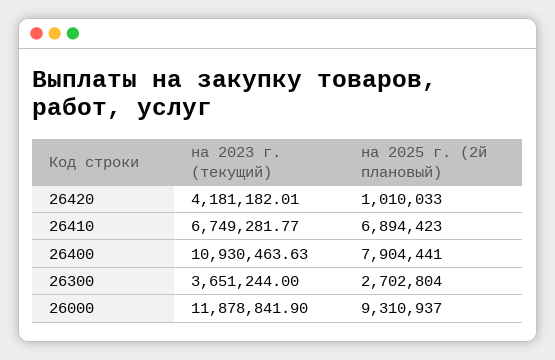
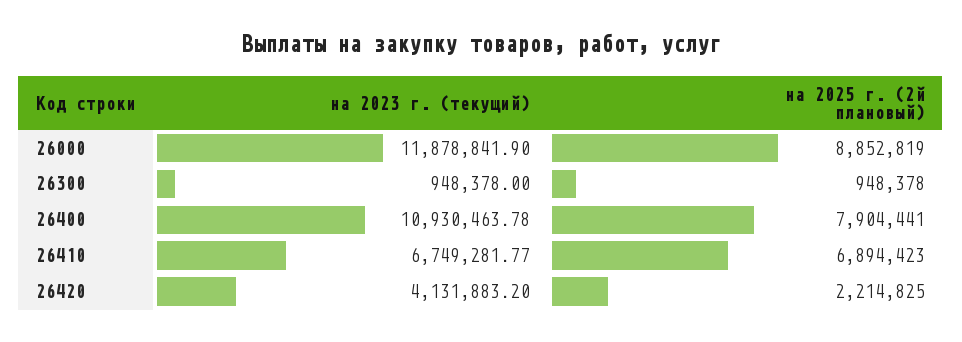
на 2023 г. (текущий), 26420: 4181182.01 -> 4131883.2
на 2025 г. (2й плановый), 26420: 1010033 -> 2214825
на 2023 г. (текущий), 26400: 10930463.63 -> 10930463.78
на 2023 г. (текущий), 26300: 3651244 -> 948378
на 2025 г. (2й плановый), 26300: 2702804 -> 948378
на 2025 г. (2й плановый), 26000: 9310937 -> 8852819

